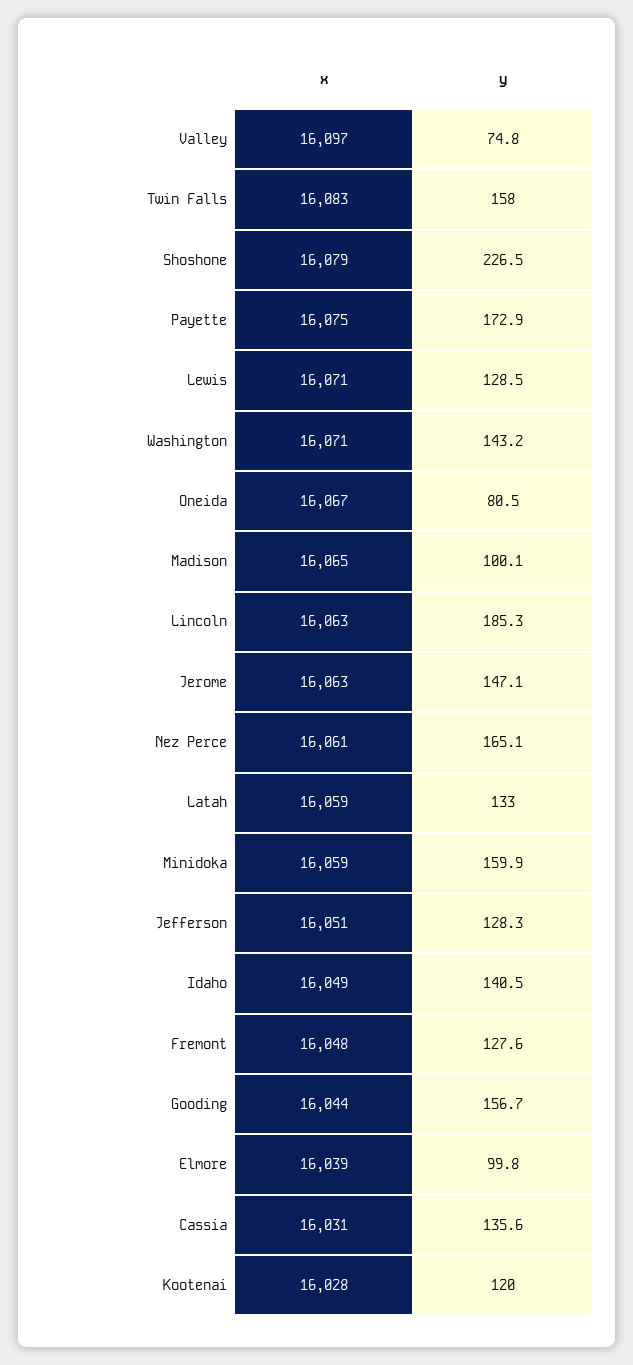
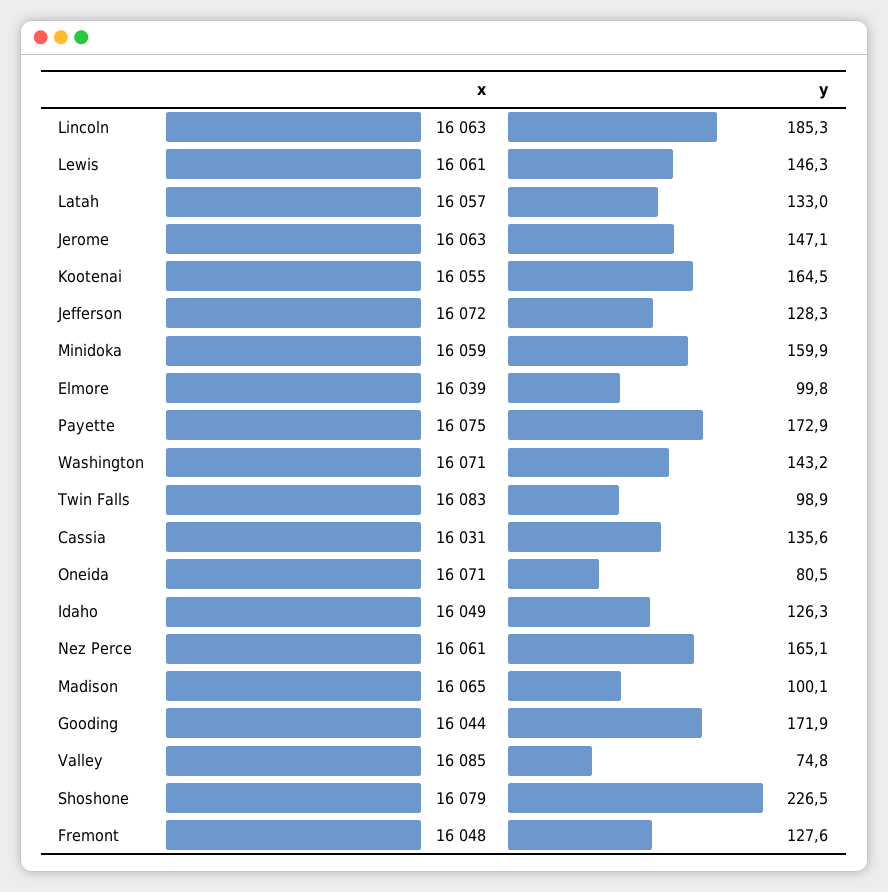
x, Valley: 16097 -> 16085
y, Twin Falls: 158 -> 98.9
x, Lewis: 16071 -> 16061
y, Lewis: 128.5 -> 146.3
x, Oneida: 16067 -> 16071
x, Latah: 16059 -> 16057
x, Jefferson: 16051 -> 16072
y, Idaho: 140.5 -> 126.3
y, Gooding: 156.7 -> 171.9
x, Kootenai: 16028 -> 16055
y, Kootenai: 120 -> 164.5

